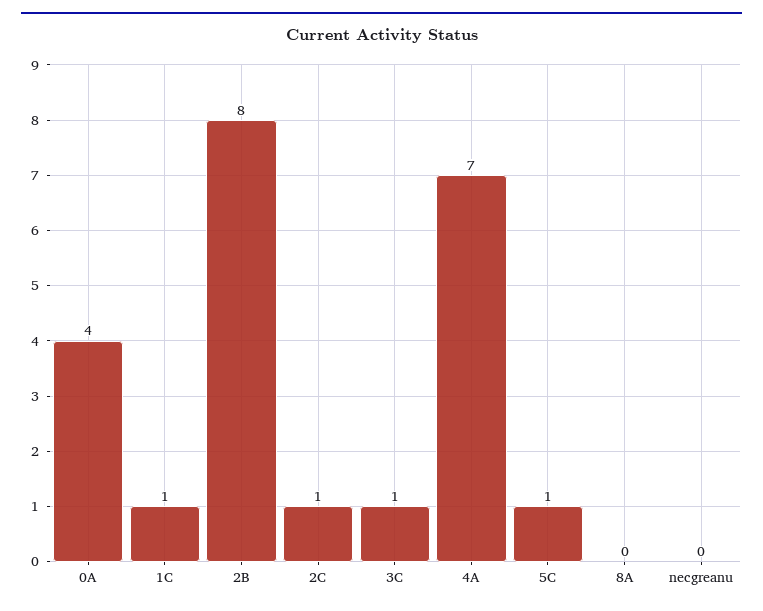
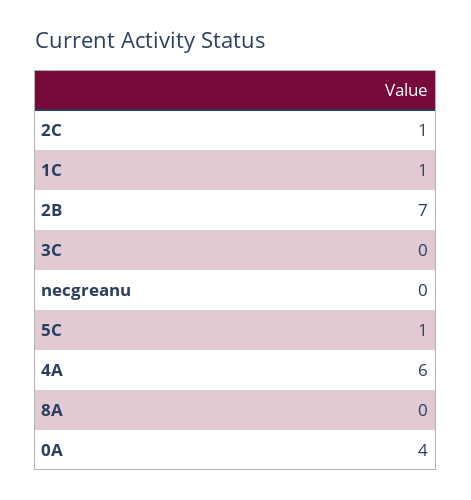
2B: 8 -> 7
3C: 1 -> 0
4A: 7 -> 6

